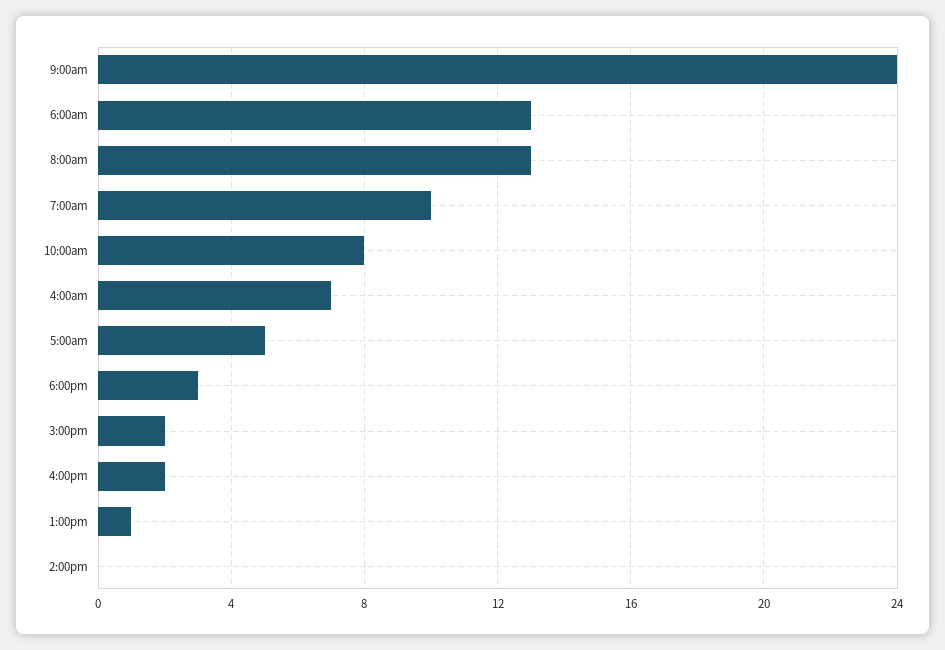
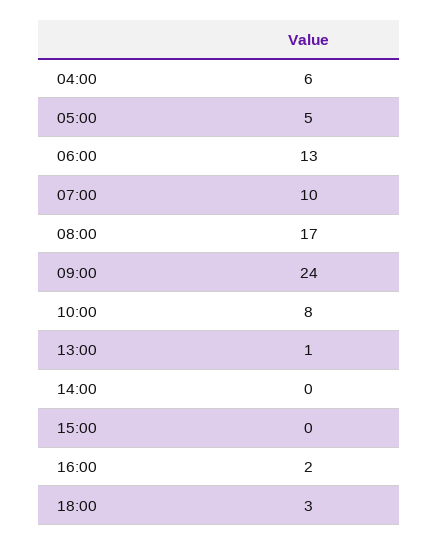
8:00am: 13 -> 17
4:00am: 7 -> 6
3:00pm: 2 -> 0

